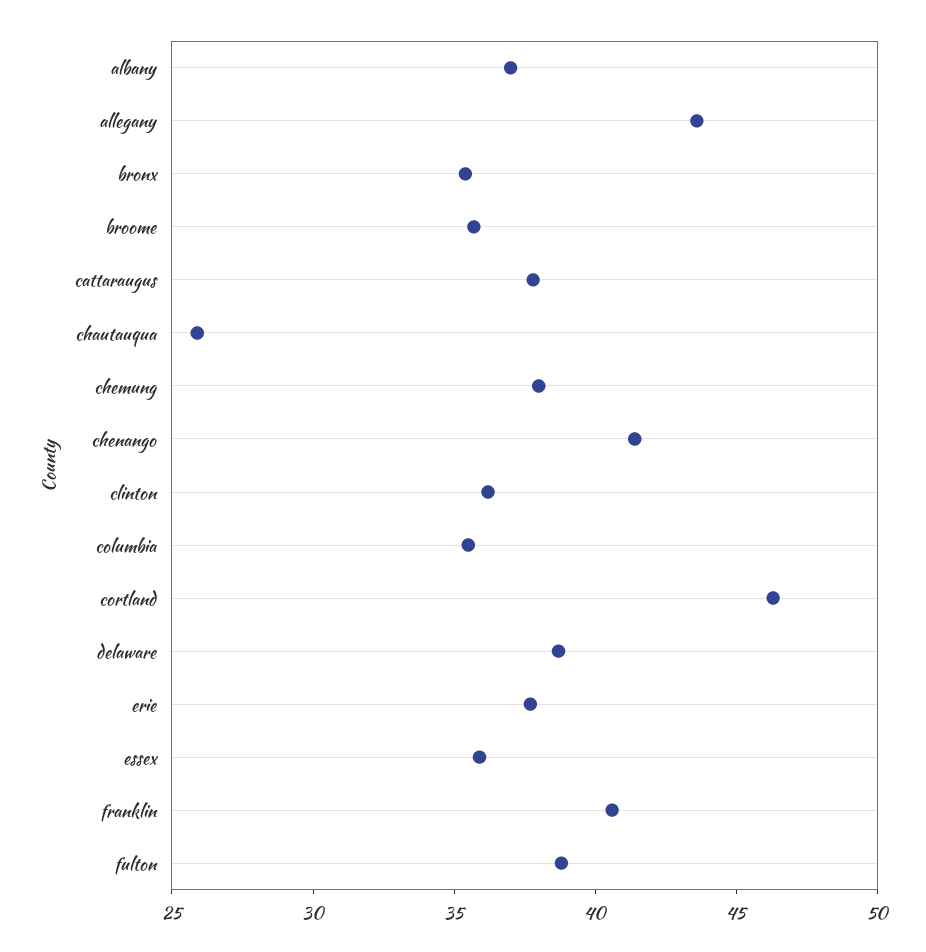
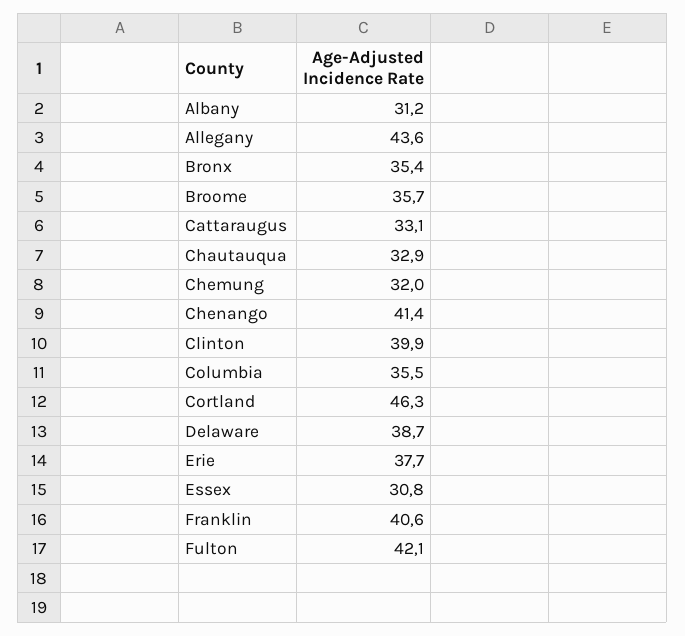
albany: 37 -> 31.2
cattaraugus: 38 -> 33.1
chautauqua: 26 -> 32.9
chemung: 38 -> 32
clinton: 36 -> 39.9
essex: 36 -> 30.8
fulton: 39 -> 42.1

